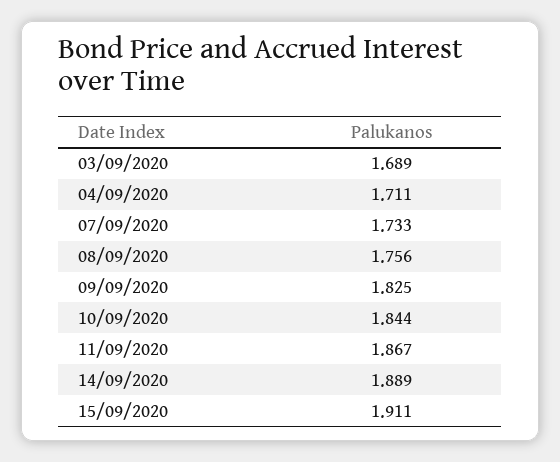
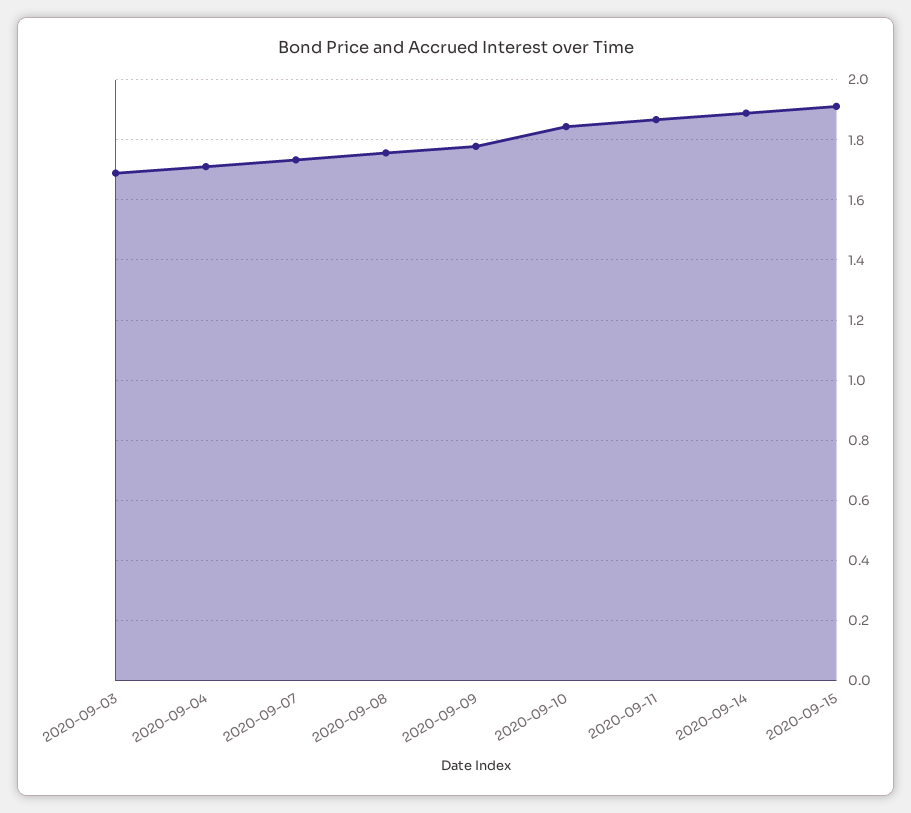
09/09/2020: 1.825 -> 1.78

